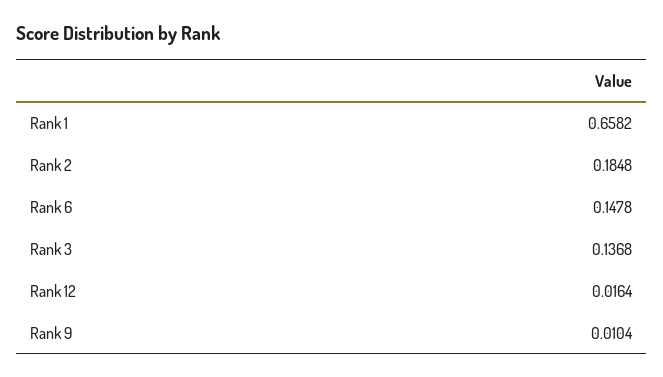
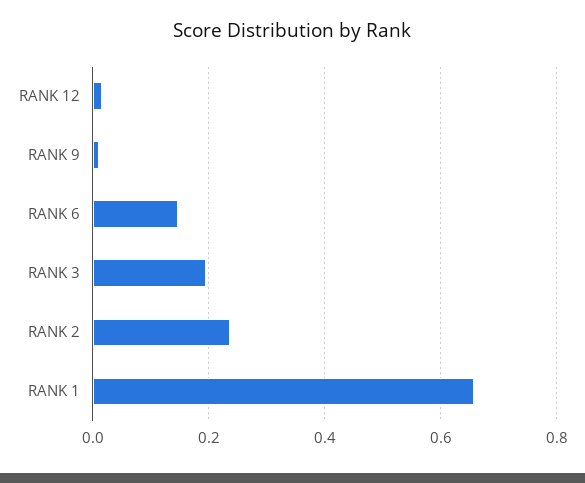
Rank 2: 0.1848 -> 0.24
Rank 3: 0.1368 -> 0.2

